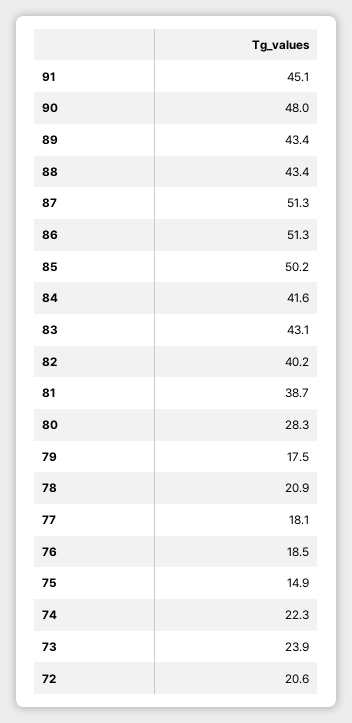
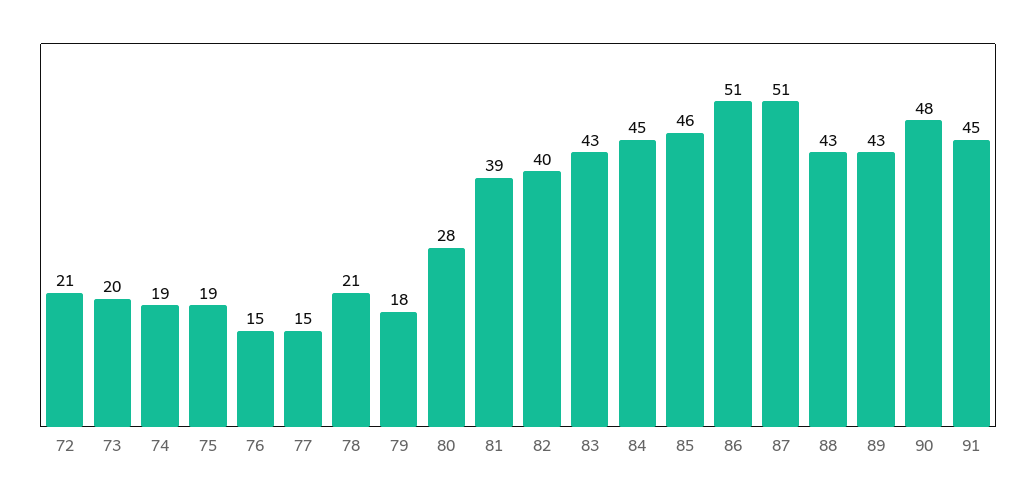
85: 50.2 -> 46
84: 41.6 -> 45
77: 18.1 -> 15
76: 18.5 -> 15
75: 14.9 -> 19
74: 22.3 -> 19
73: 23.9 -> 20

